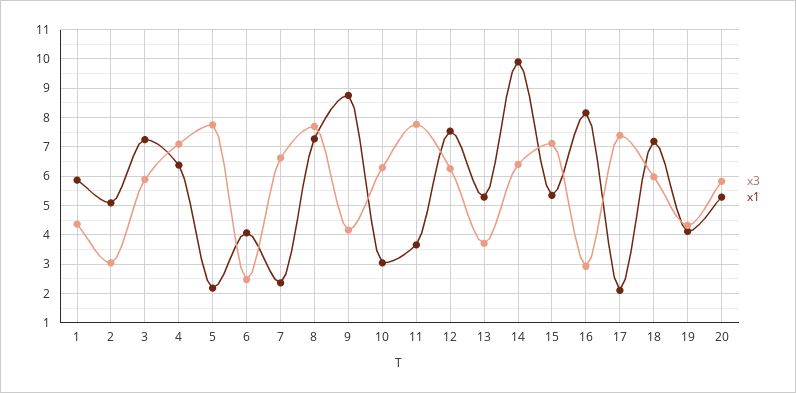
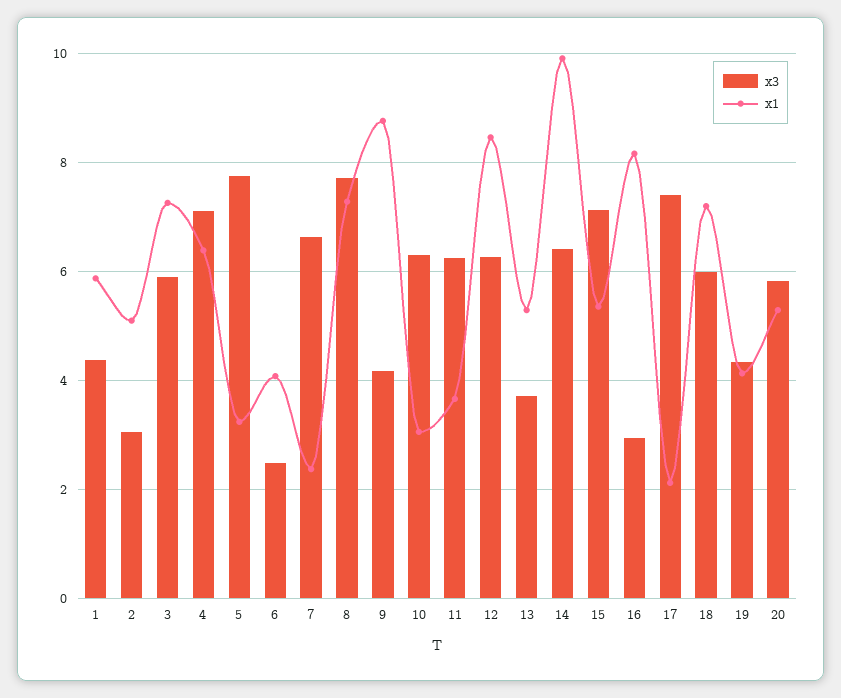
x1, 5: 2.25 -> 3.2
x3, 11: 7.75 -> 6.2
x1, 12: 7.5 -> 8.4

